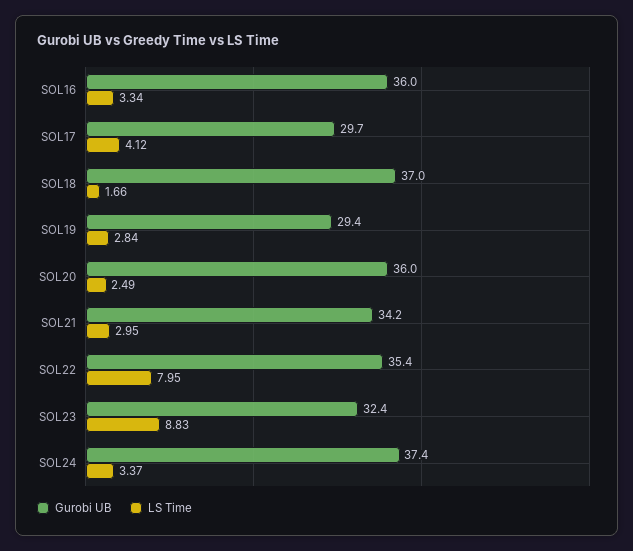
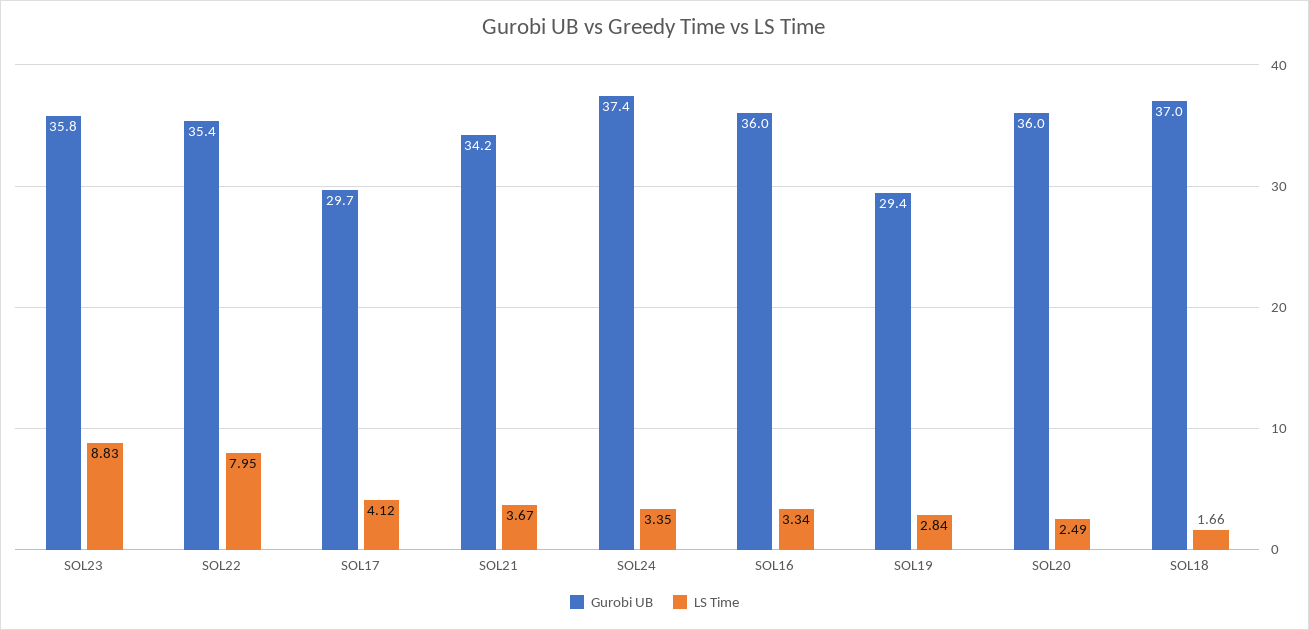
LS Time, SOL21: 2.95 -> 3.67
Gurobi UB, SOL23: 32.4 -> 35.8
LS Time, SOL24: 3.37 -> 3.35

